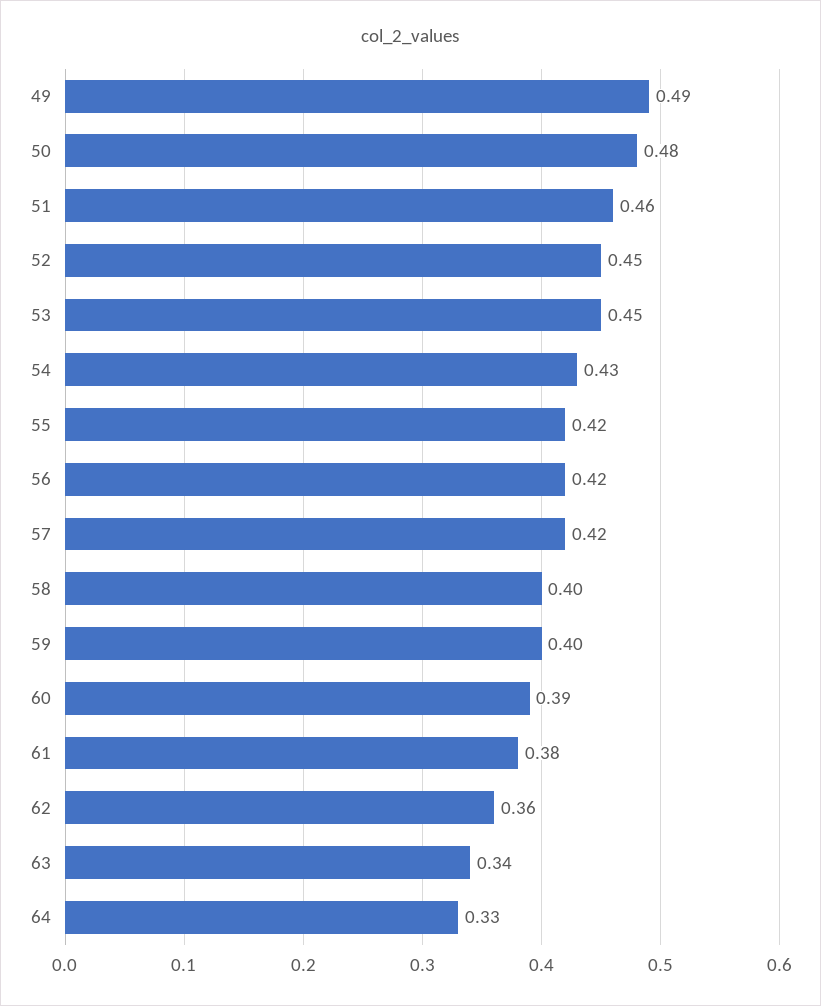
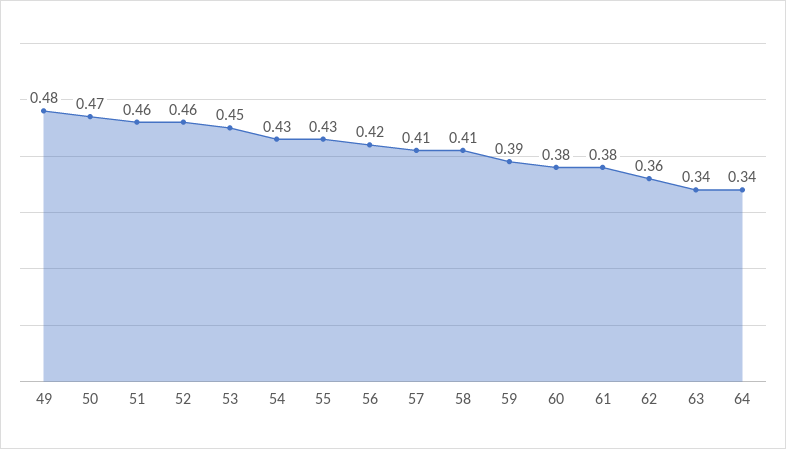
49: 0.49 -> 0.48
50: 0.48 -> 0.47
52: 0.45 -> 0.46
55: 0.42 -> 0.43
57: 0.42 -> 0.41
58: 0.4 -> 0.41
59: 0.4 -> 0.39
60: 0.39 -> 0.38
64: 0.33 -> 0.34

